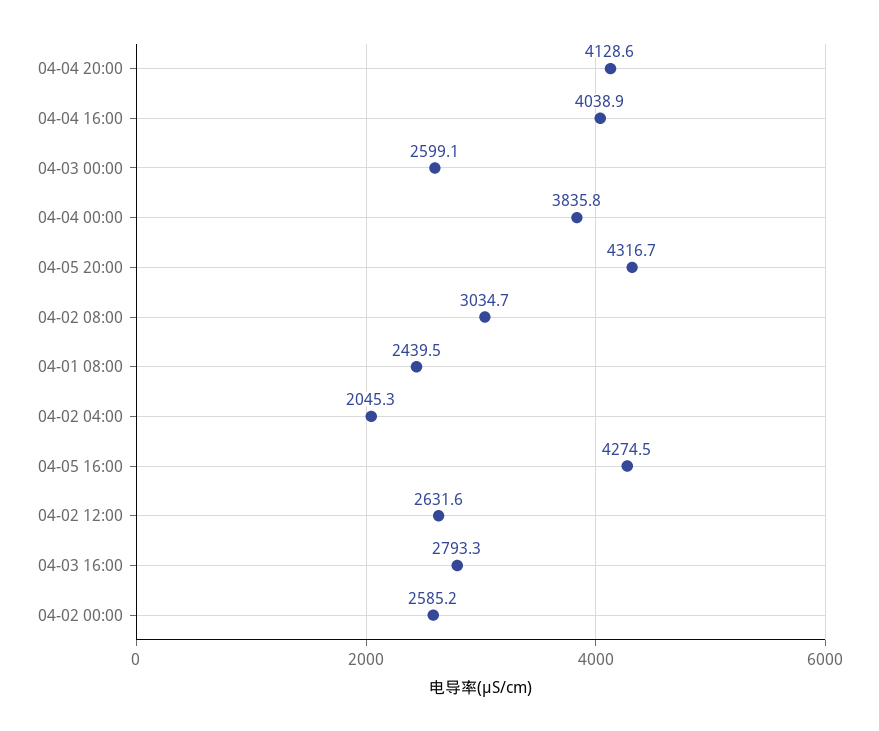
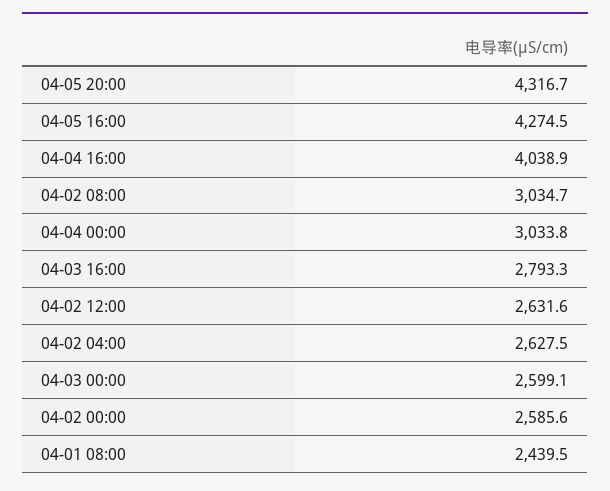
04-04 20:00: 4128.6 -> none
04-04 00:00: 3835.8 -> 3033.8
04-02 04:00: 2045.3 -> 2627.5
04-02 00:00: 2585.2 -> 2585.6

